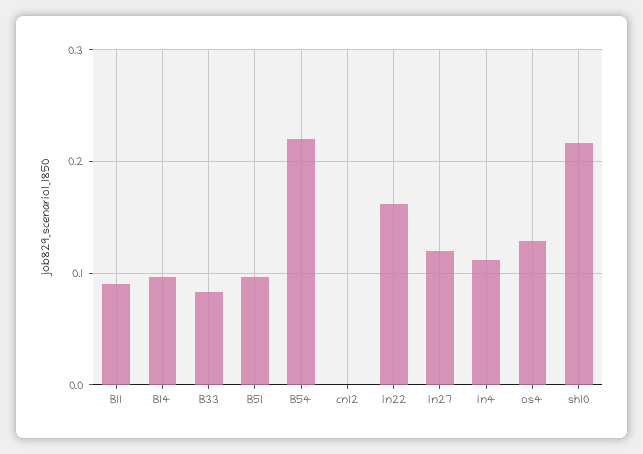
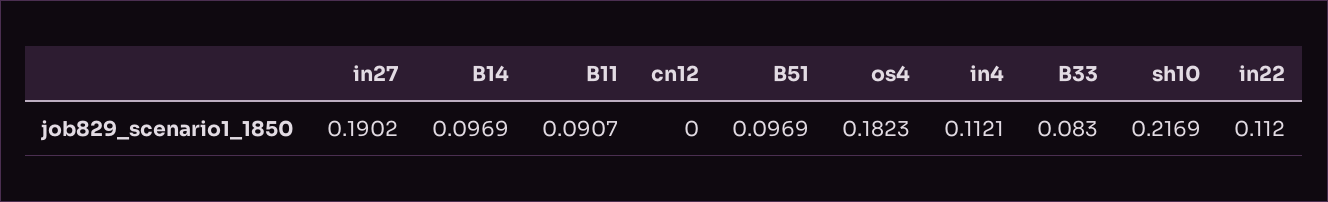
B54: 0.22 -> none
in22: 0.16 -> 0.112
in27: 0.12 -> 0.1902
os4: 0.13 -> 0.1823

